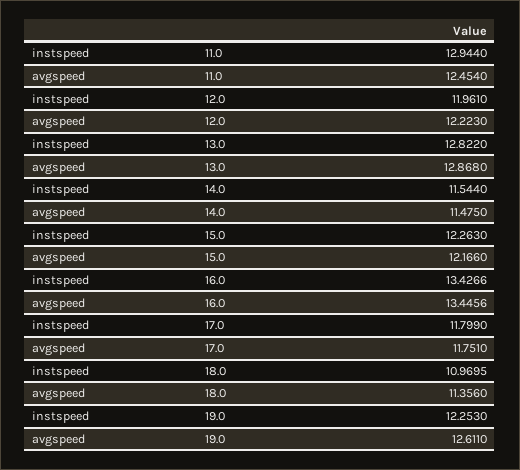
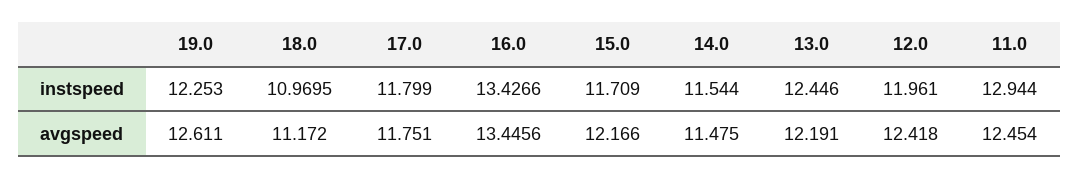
avgspeed, 12.0: 12.223 -> 12.418
instspeed, 13.0: 12.822 -> 12.446
avgspeed, 13.0: 12.868 -> 12.191
instspeed, 15.0: 12.263 -> 11.709
avgspeed, 18.0: 11.356 -> 11.172

